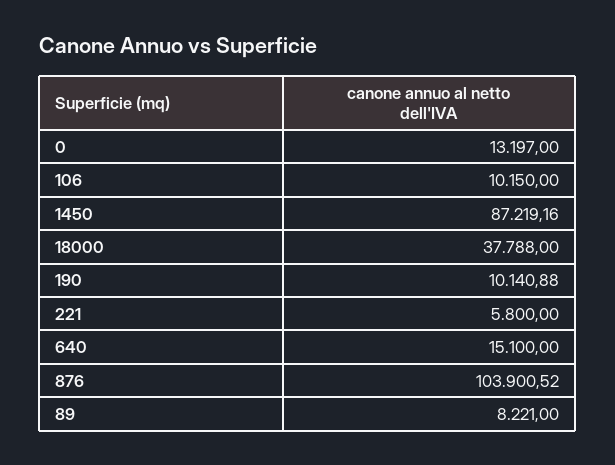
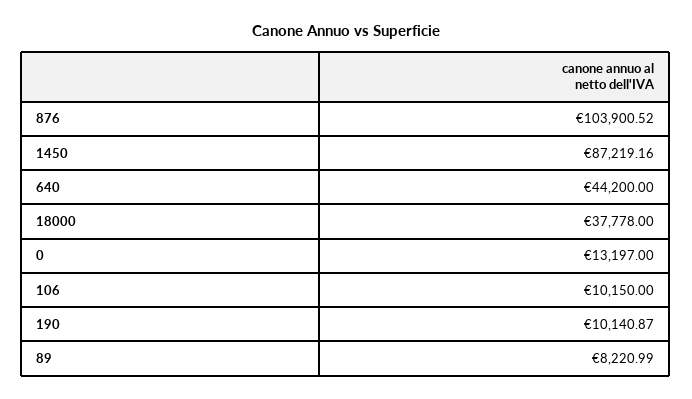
18000: 37788 -> 37778
190: 10140.88 -> 10140.87
221: 5800 -> none
640: 15100 -> 44200
89: 8221 -> 8220.99

